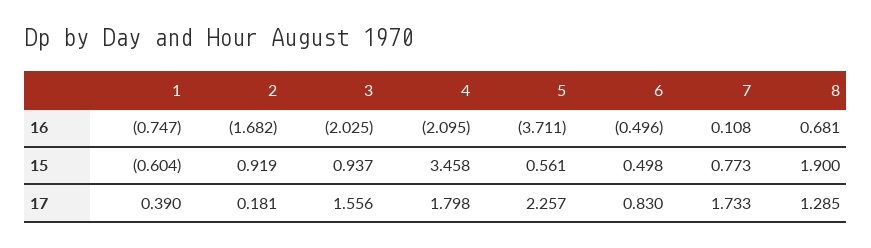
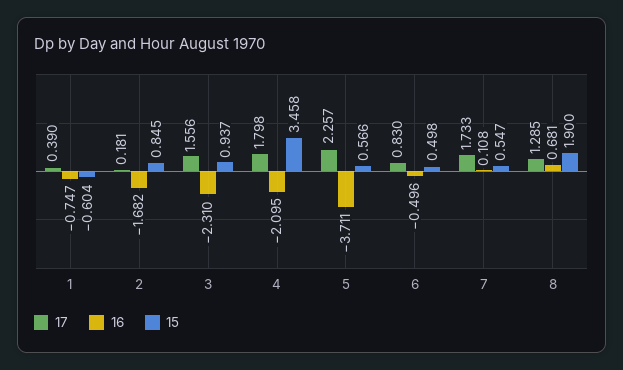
16, 3: -2.025 -> -2.31
15, 2: 0.919 -> 0.845
15, 5: 0.561 -> 0.566
15, 7: 0.773 -> 0.547

